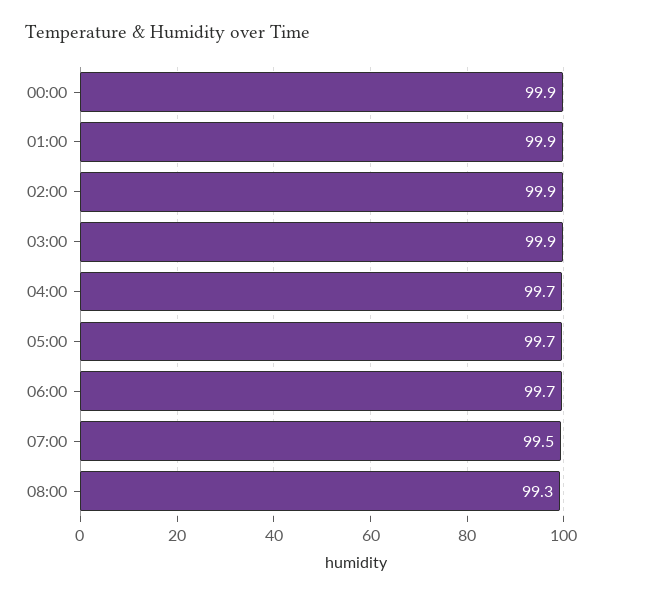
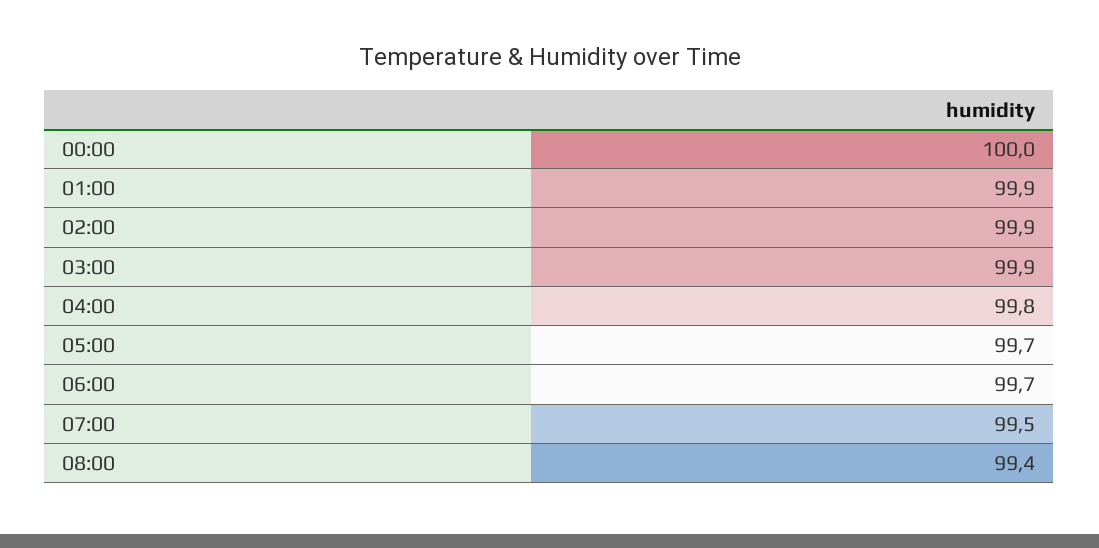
00:00: 99.9 -> 100
04:00: 99.7 -> 99.8
08:00: 99.3 -> 99.4

